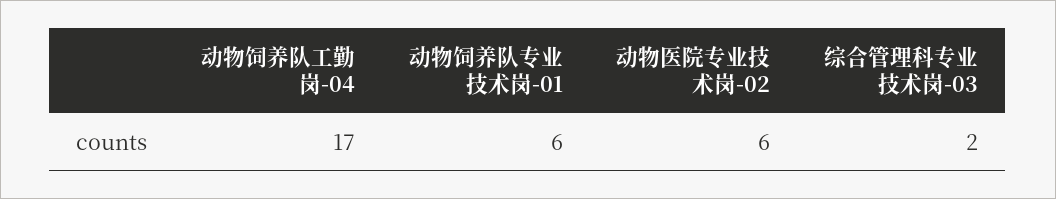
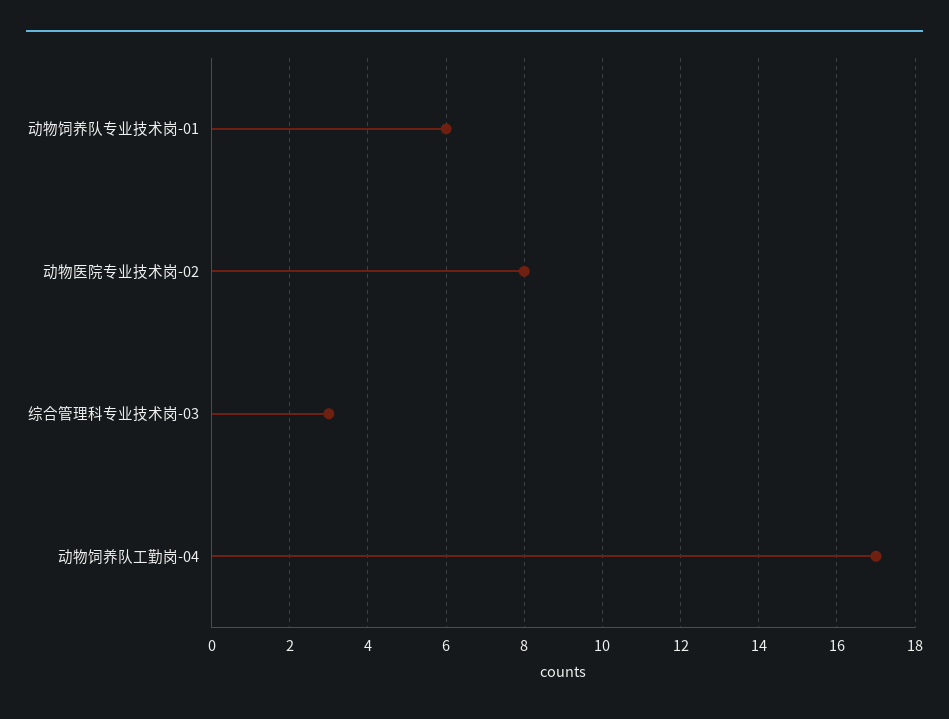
动物医院专业技术岗-02: 6 -> 8
综合管理科专业技术岗-03: 2 -> 3

